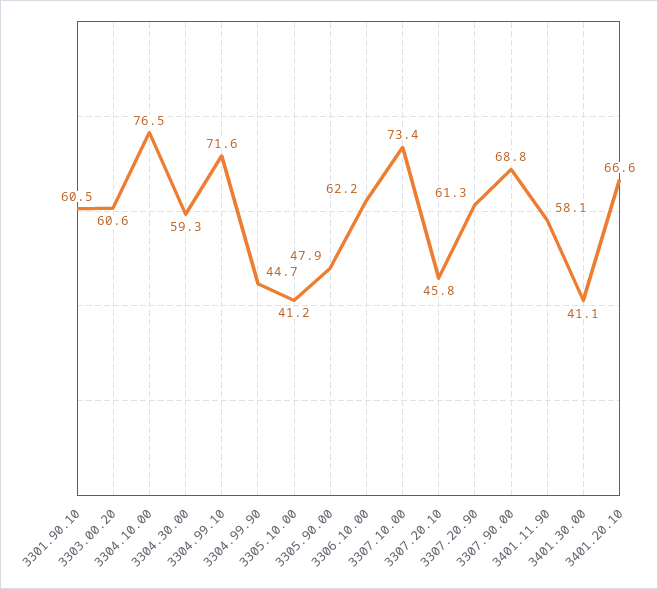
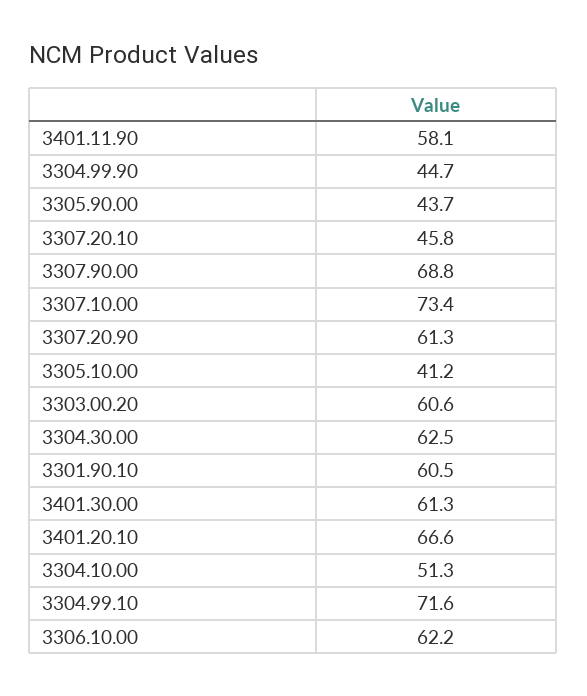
3304.10.00: 76.5 -> 51.3
3304.30.00: 59.3 -> 62.5
3305.90.00: 47.9 -> 43.7
3401.30.00: 41.1 -> 61.3

